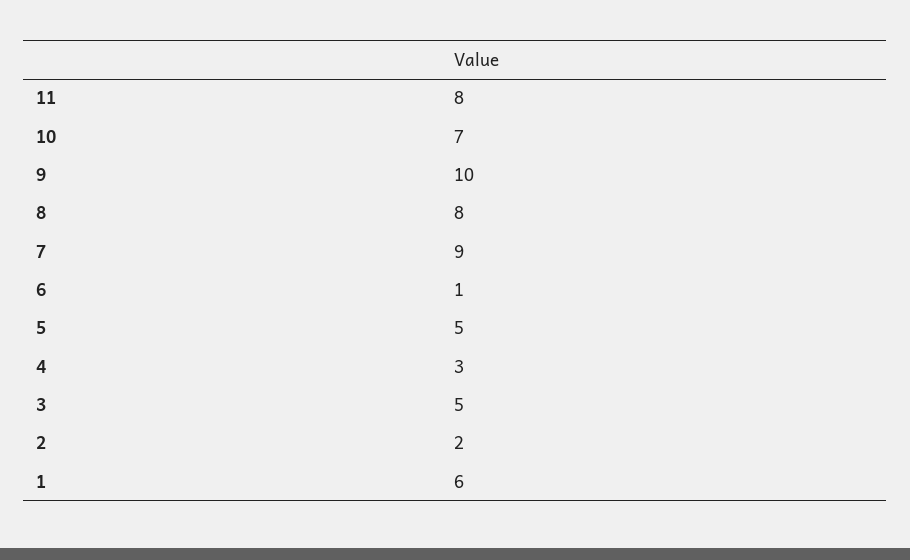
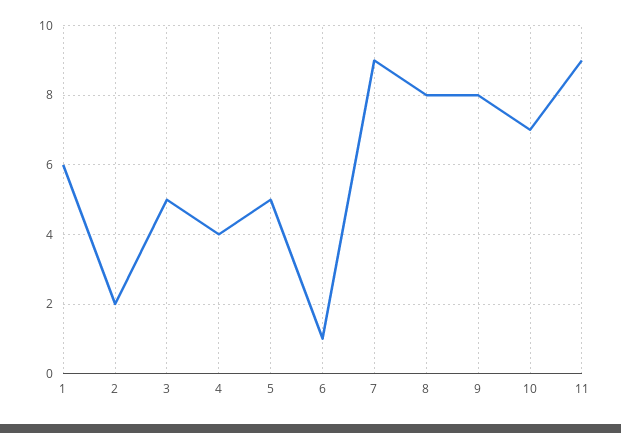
11: 8 -> 9
9: 10 -> 8
4: 3 -> 4

